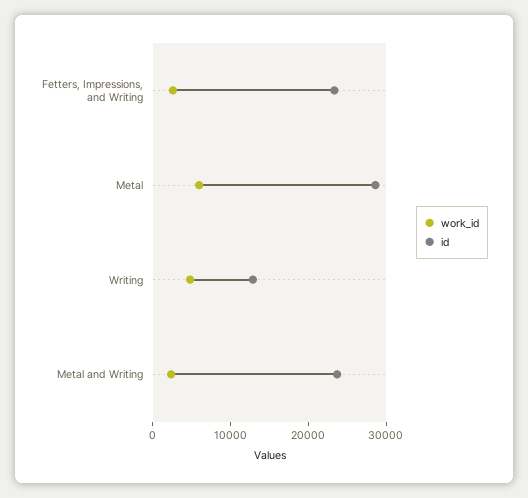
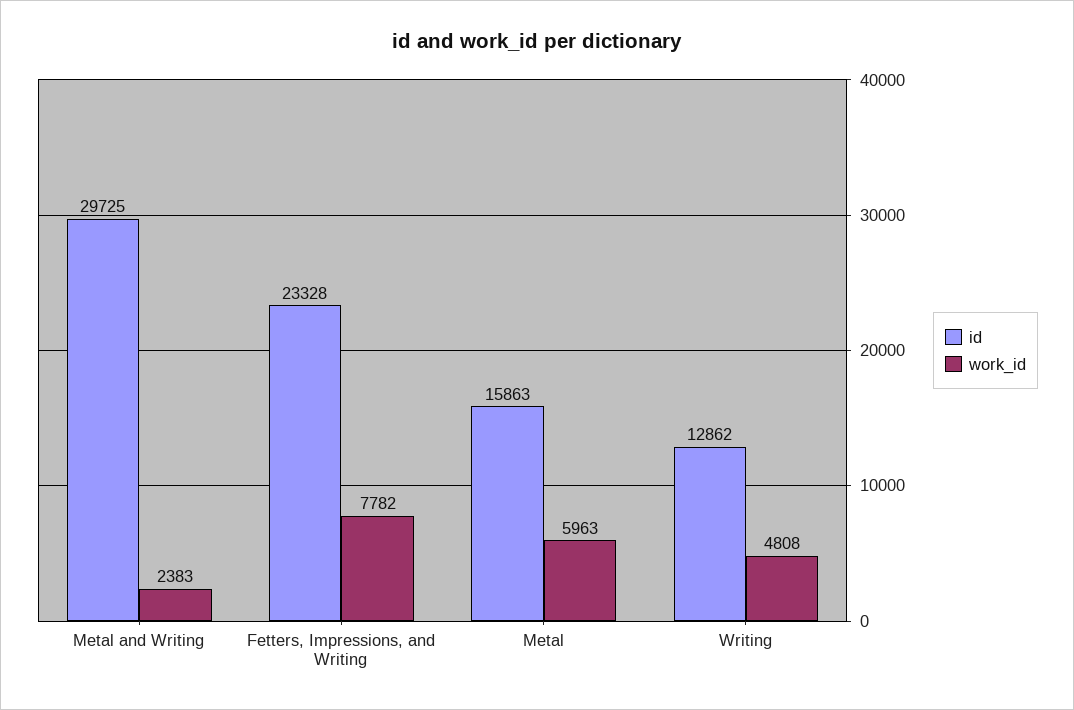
work_id, Fetters, Impressions, and Writing: 2000 -> 7782
id, Metal: 28000 -> 15863
id, Metal and Writing: 24000 -> 29725

